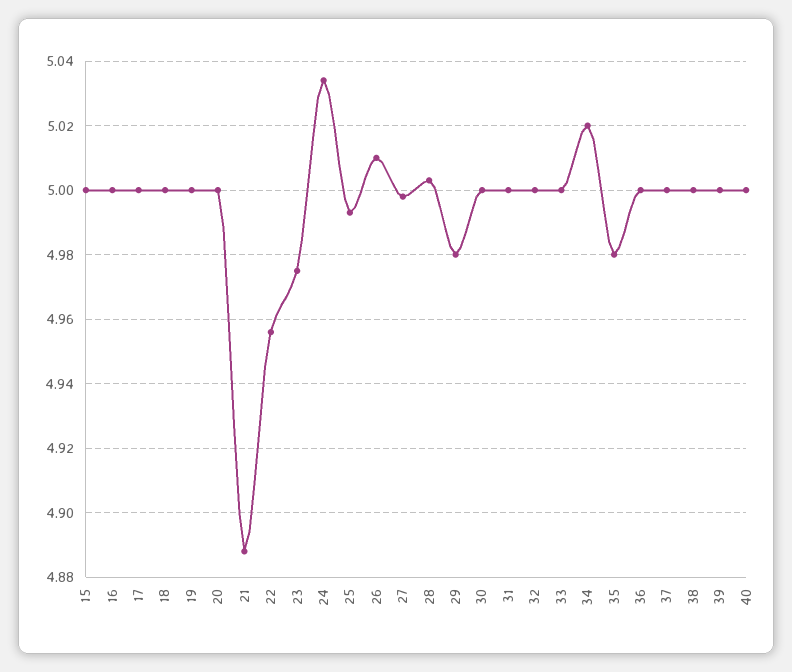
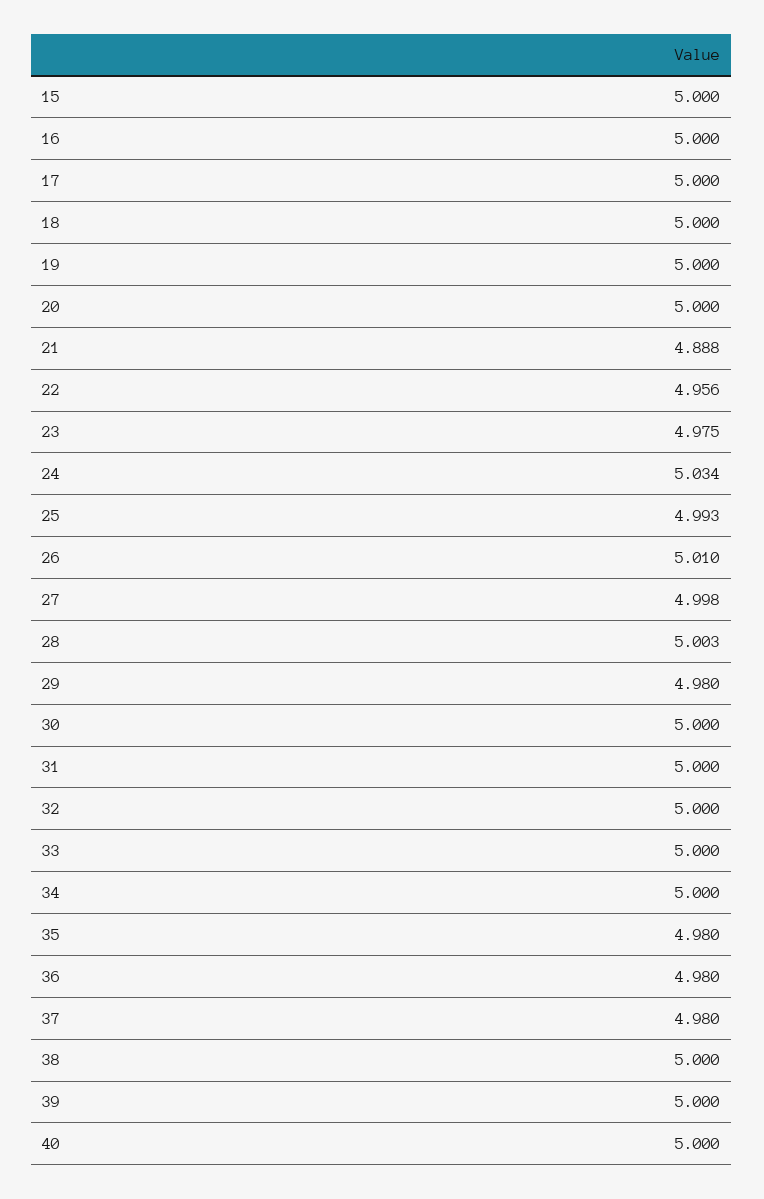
34: 5.02 -> 5
36: 5 -> 4.98
37: 5 -> 4.98

